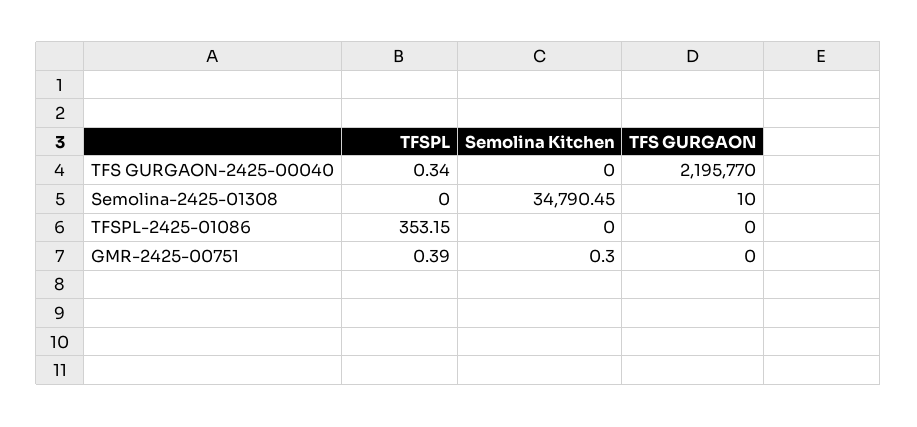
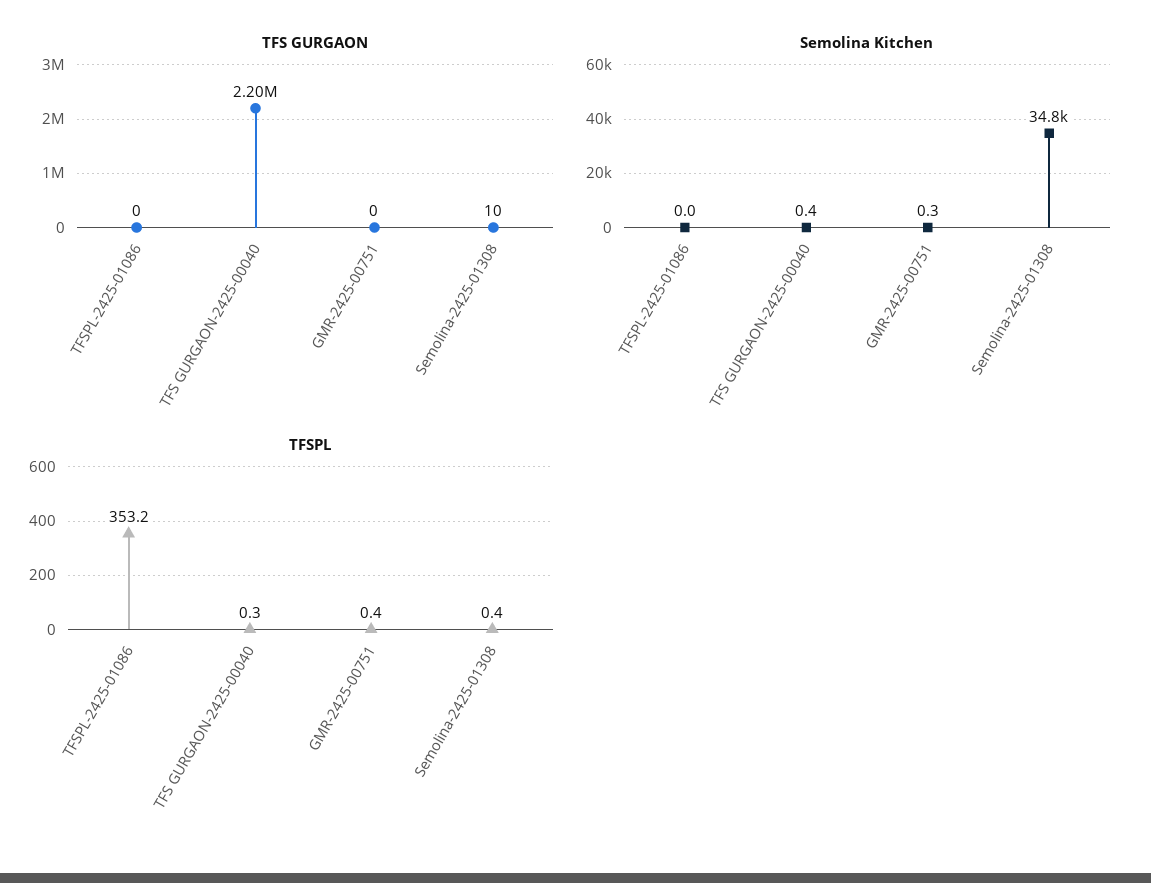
Semolina Kitchen, TFS GURGAON-2425-00040: 0 -> 0.4
TFSPL, Semolina-2425-01308: 0 -> 0.4

